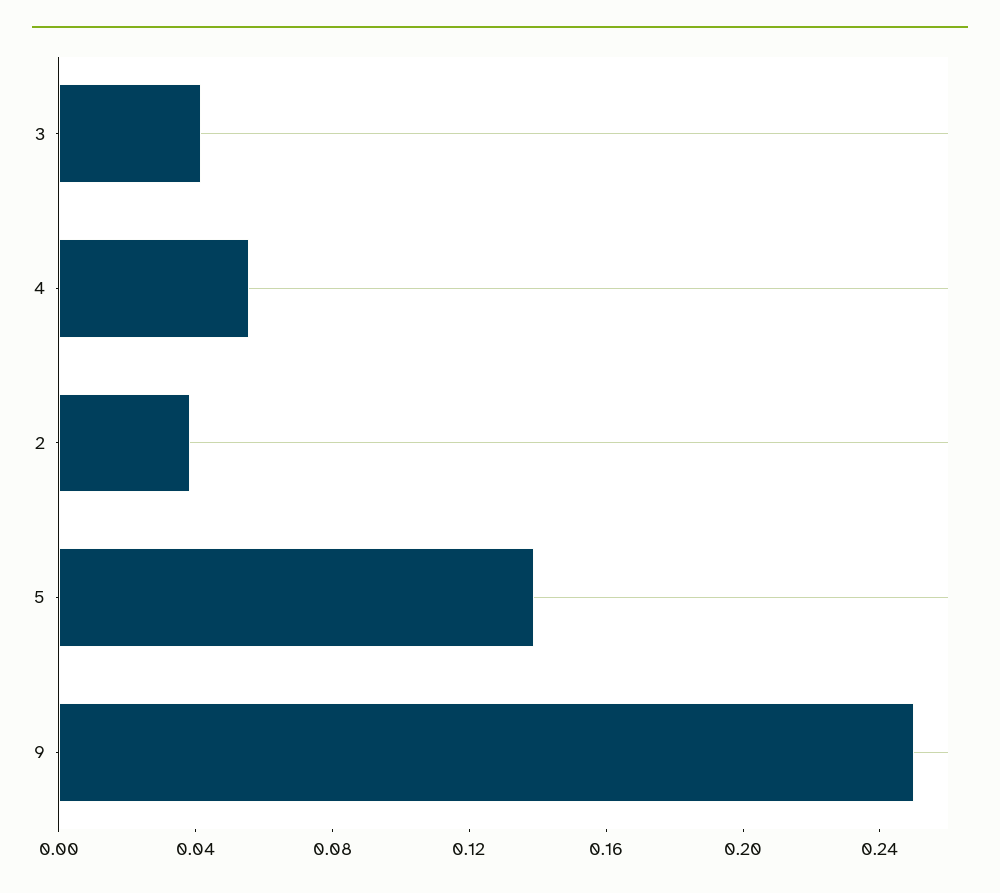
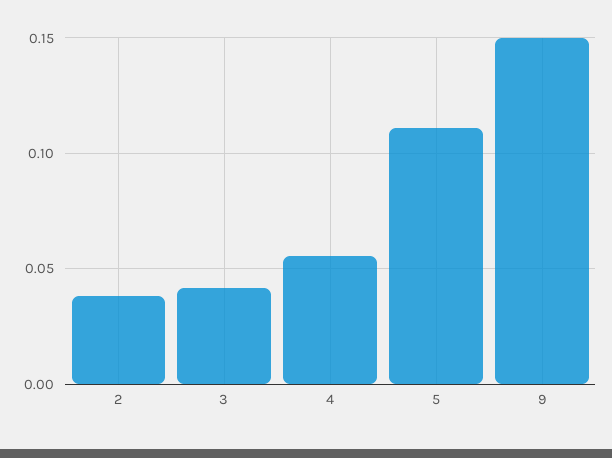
5: 0.14 -> 0.11
9: 0.25 -> 0.15

